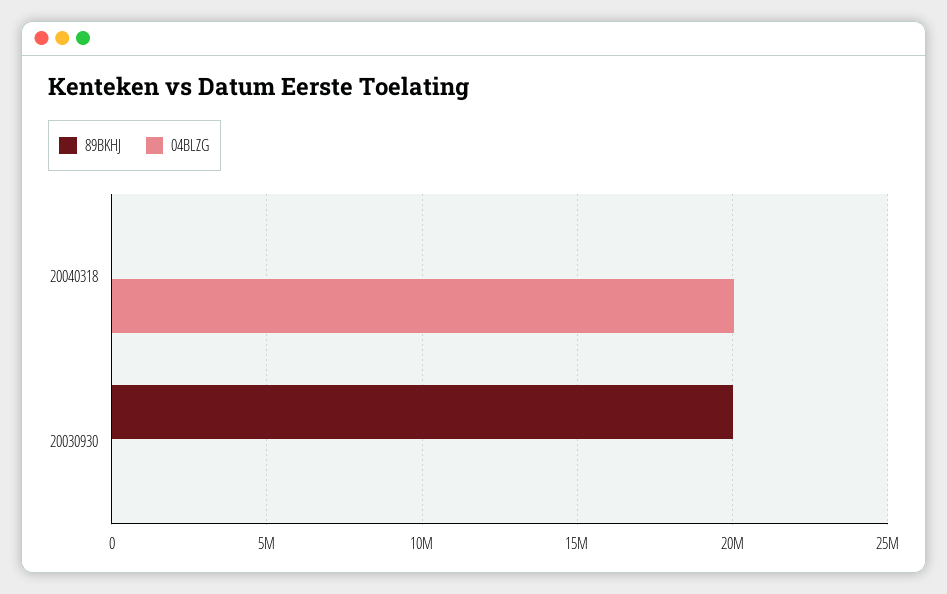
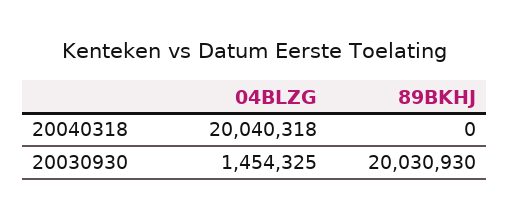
04BLZG, 20030930: 0 -> 1454325

